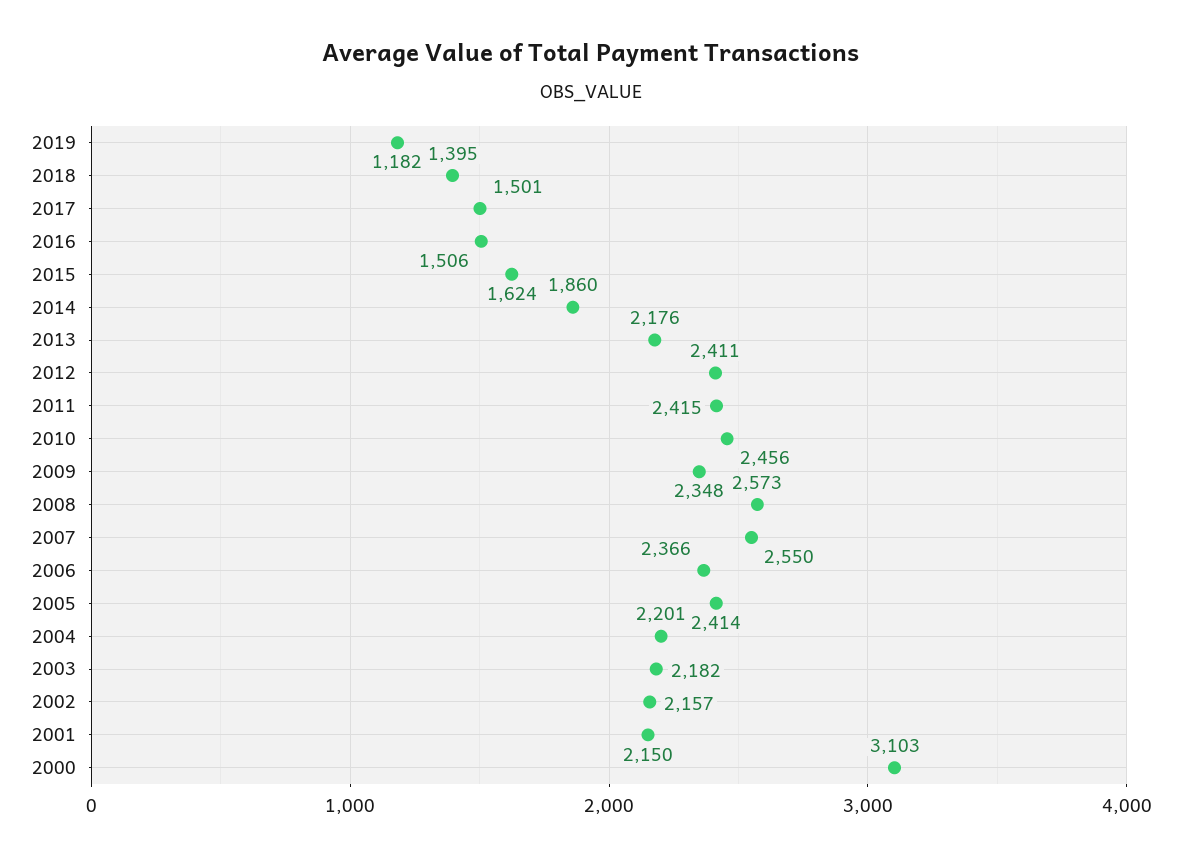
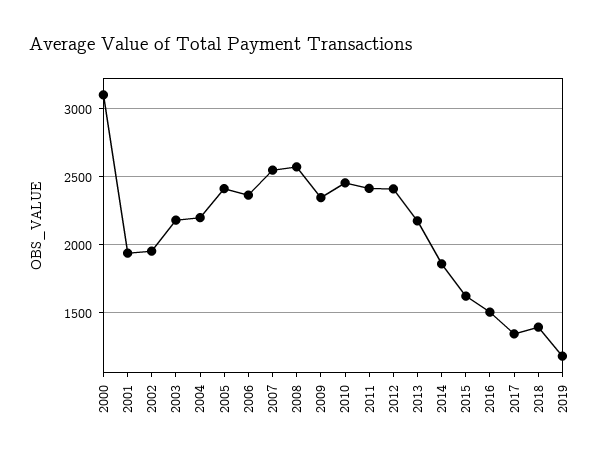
2017: 1501 -> 1350
2002: 2157 -> 1950
2001: 2150 -> 1950

